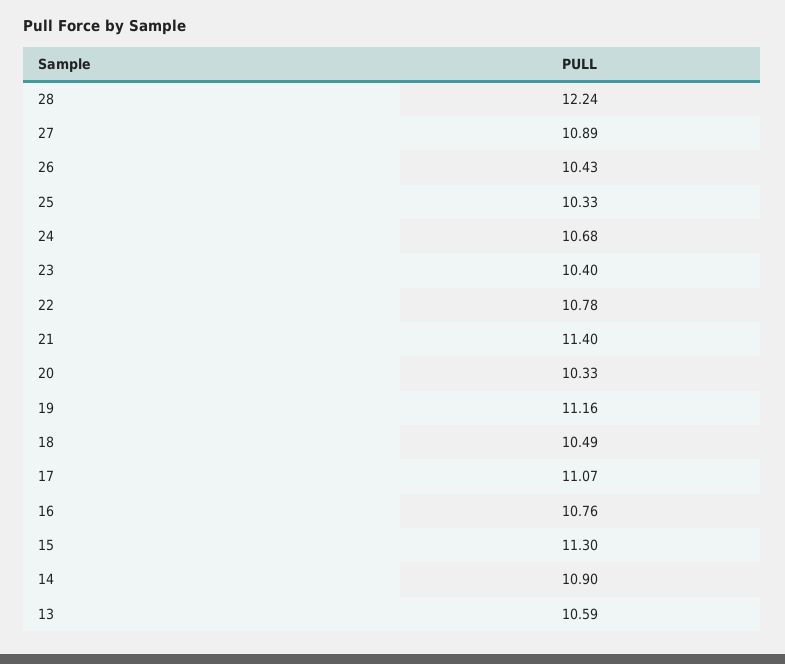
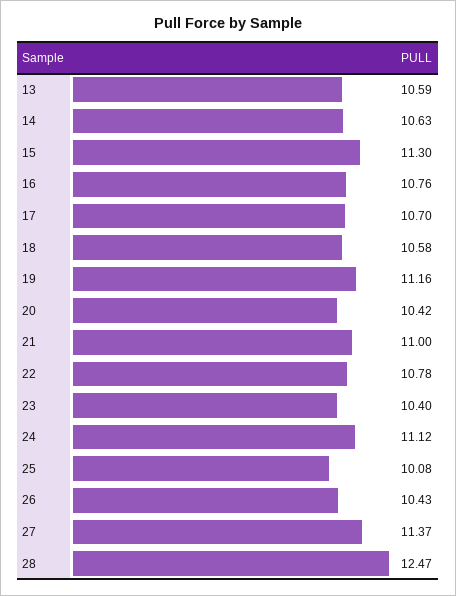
28: 12.24 -> 12.47
27: 10.89 -> 11.37
25: 10.33 -> 10.08
24: 10.68 -> 11.12
21: 11.4 -> 11
20: 10.33 -> 10.42
18: 10.49 -> 10.58
17: 11.07 -> 10.7
14: 10.9 -> 10.63

